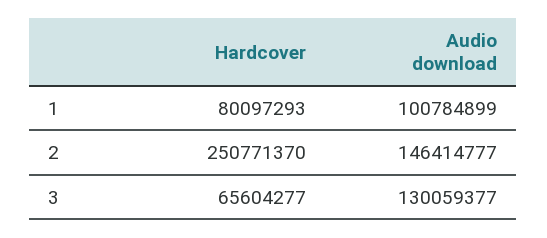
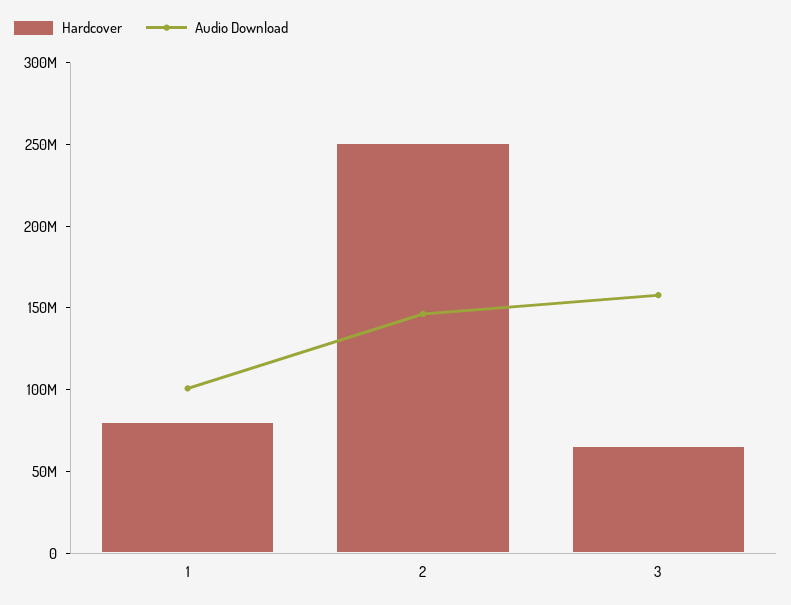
Audio download, 3: 130059377 -> 160000000

